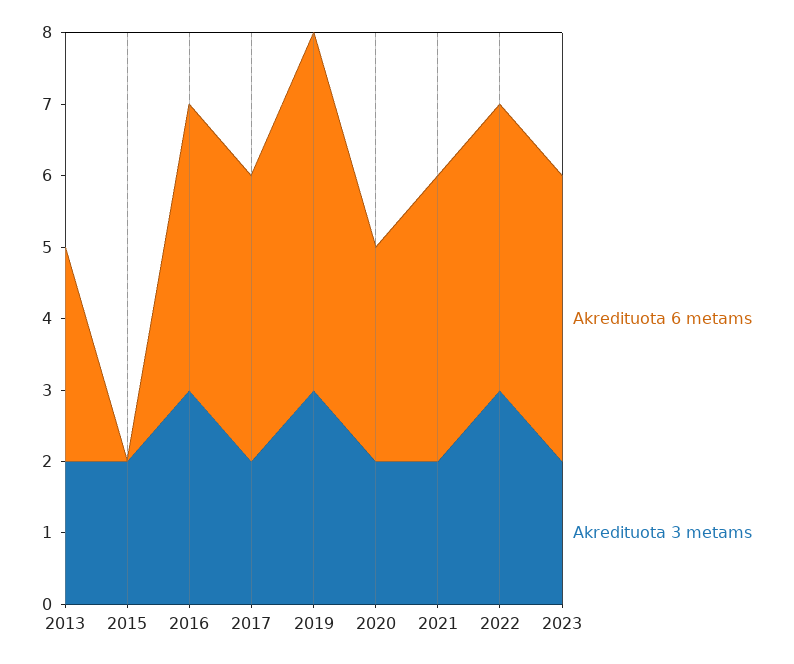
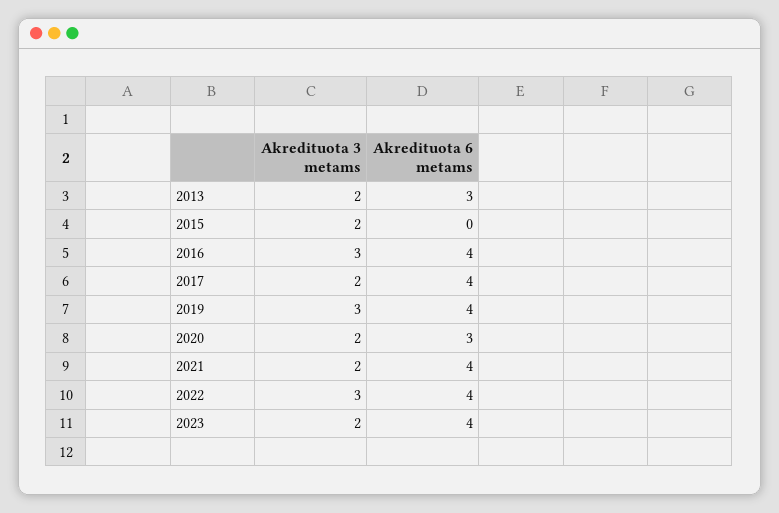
Akredituota 6 metams, 2019: 5 -> 4

